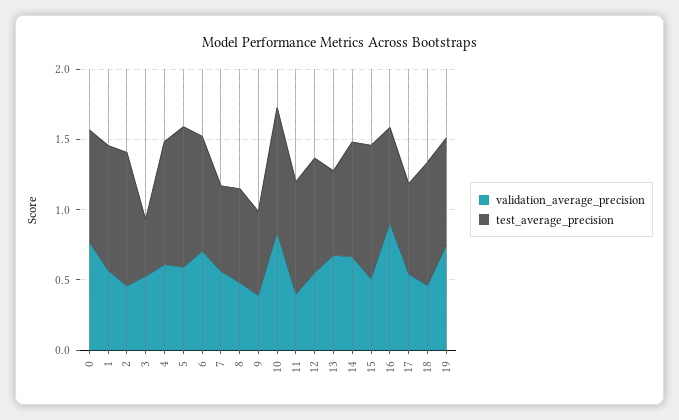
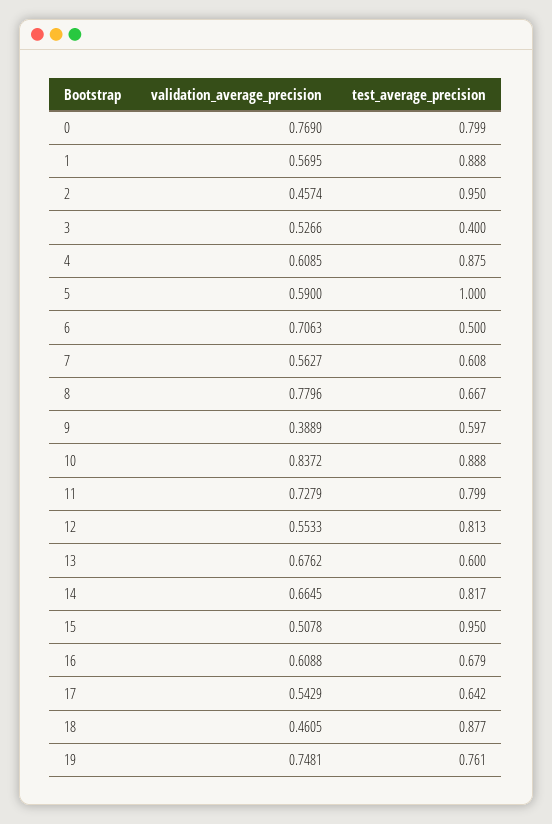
test_average_precision, 6: 0.8 -> 0.5
validation_average_precision, 8: 0.5 -> 0.7796
validation_average_precision, 11: 0.4 -> 0.7279
validation_average_precision, 16: 0.9 -> 0.6088

